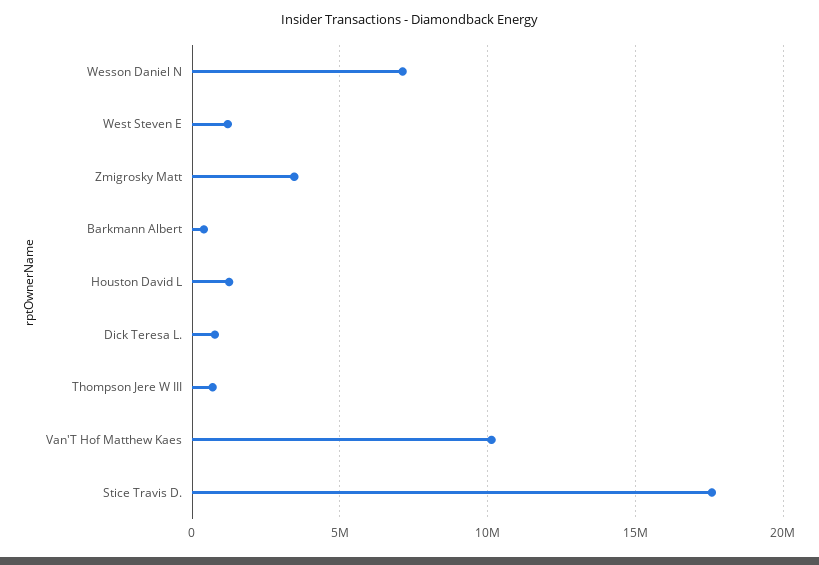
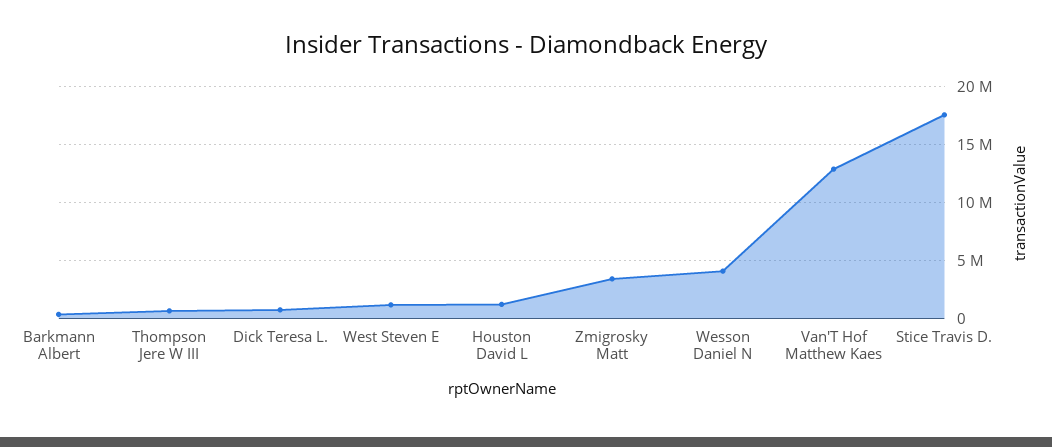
Wesson Daniel N: 7000000 -> 4000000
Van'T Hof Matthew Kaes: 10000000 -> 13000000

